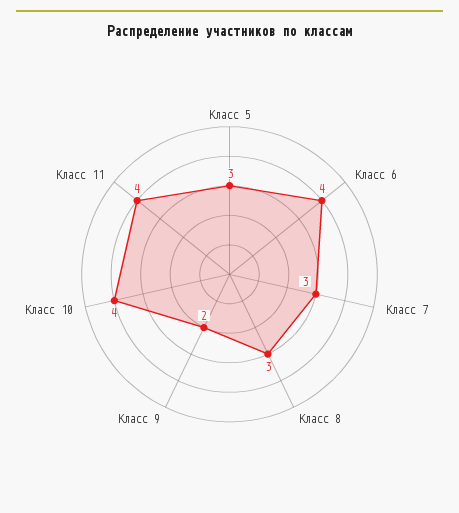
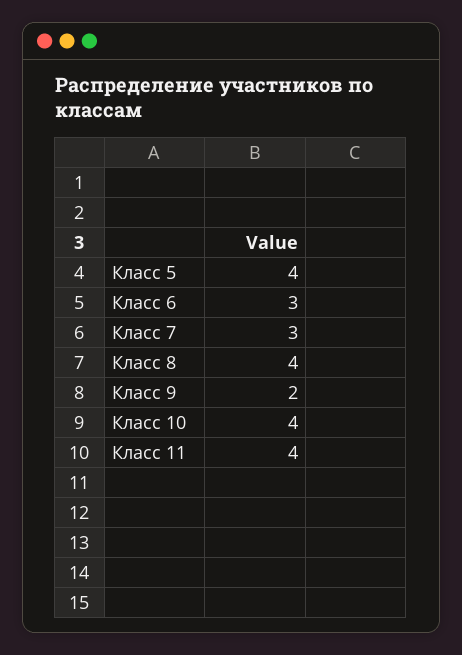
Класс 5: 3 -> 4
Класс 6: 4 -> 3
Класс 8: 3 -> 4

